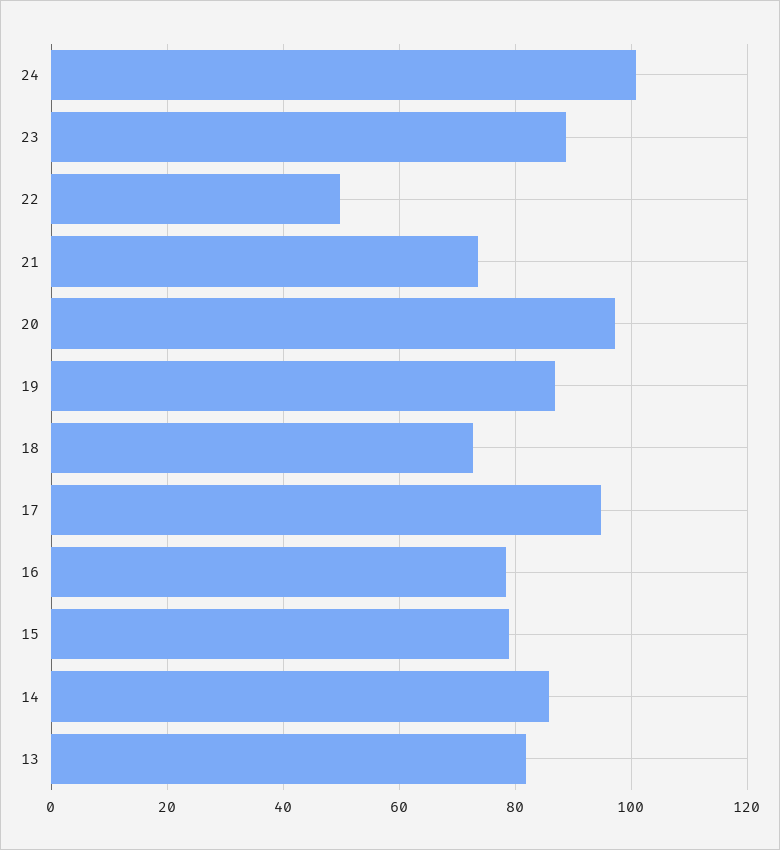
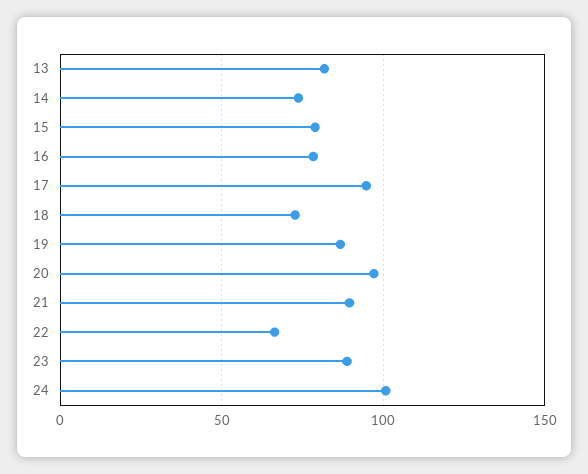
22: 50 -> 65
21: 74 -> 90
14: 86 -> 75

